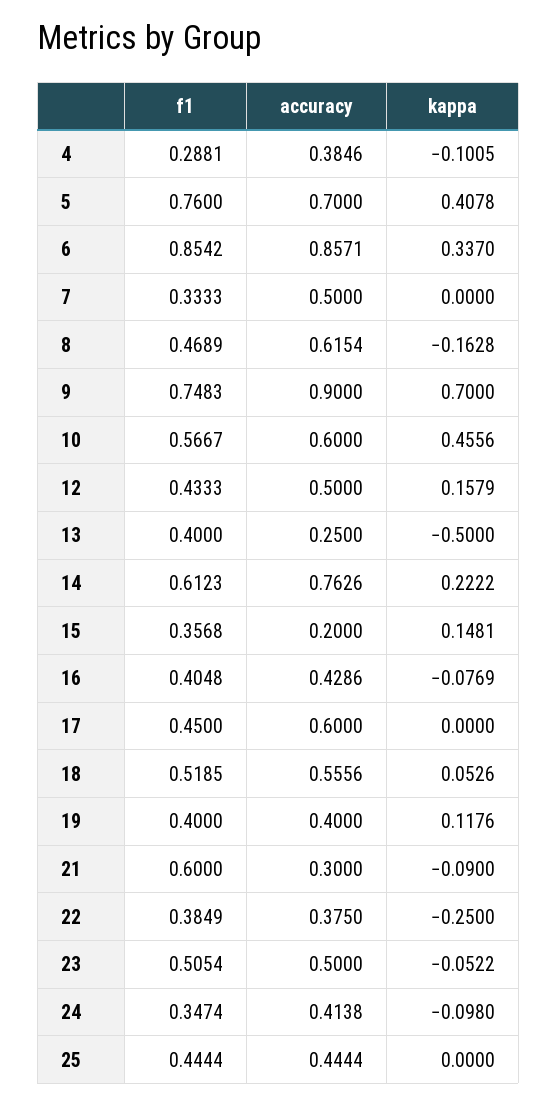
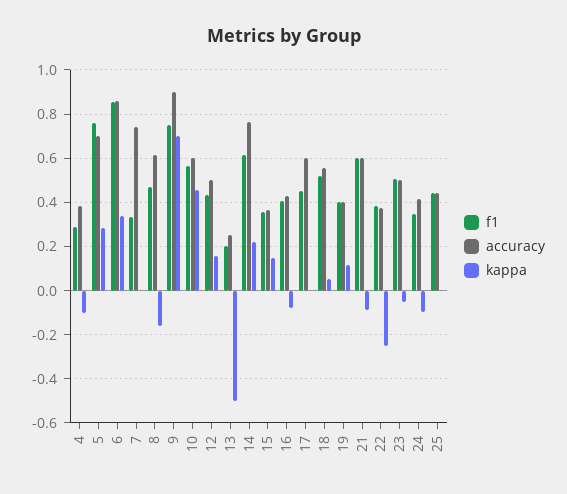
kappa, 5: 0.4078 -> 0.3
accuracy, 7: 0.5 -> 0.75
f1, 13: 0.4 -> 0.2
accuracy, 15: 0.2 -> 0.35
accuracy, 21: 0.3 -> 0.6

